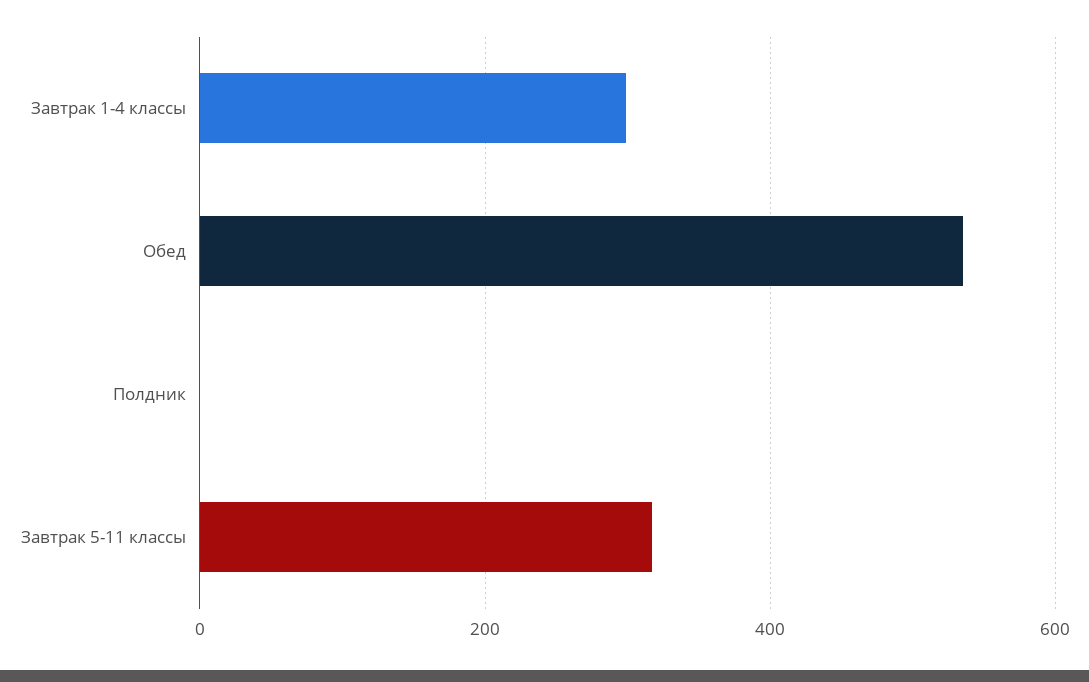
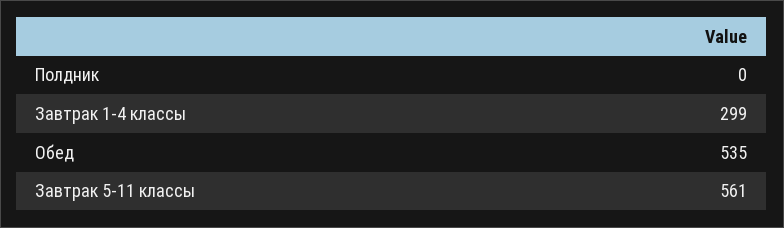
Завтрак 5-11 классы: 320 -> 561

